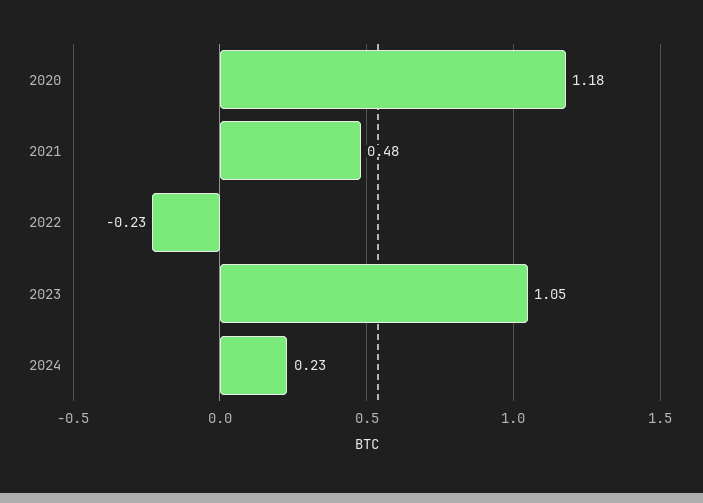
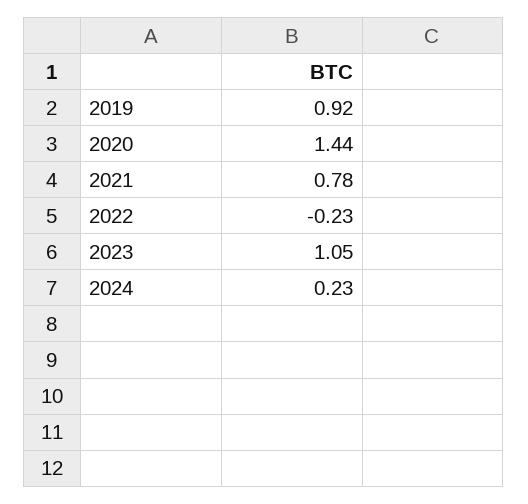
2020: 1.18 -> 1.44
2021: 0.48 -> 0.78
2019: none -> 0.92

